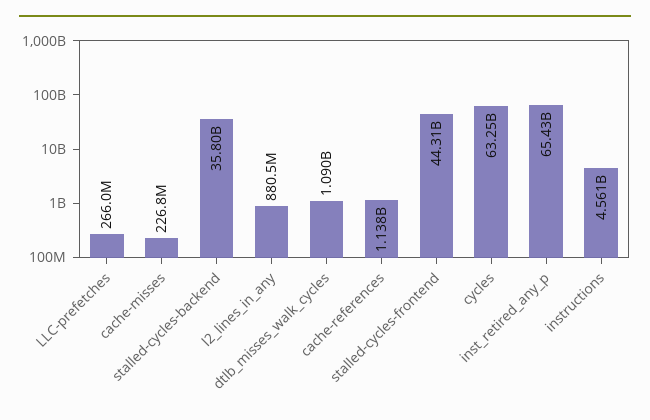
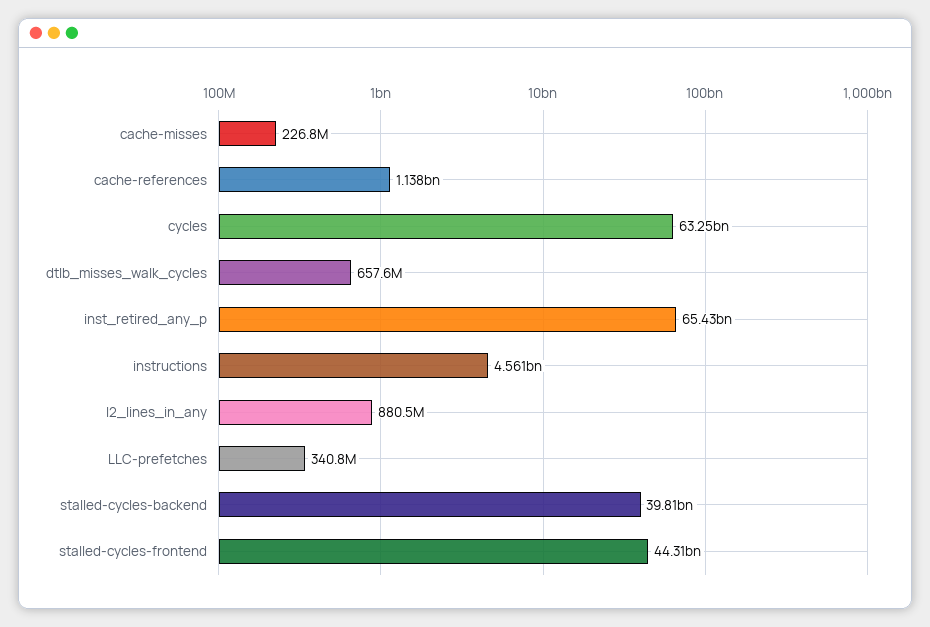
LLC-prefetches: 266000000 -> 340800000
stalled-cycles-backend: 35800000000 -> 39810000000
dtlb_misses_walk_cycles: 1090000000 -> 657600000

